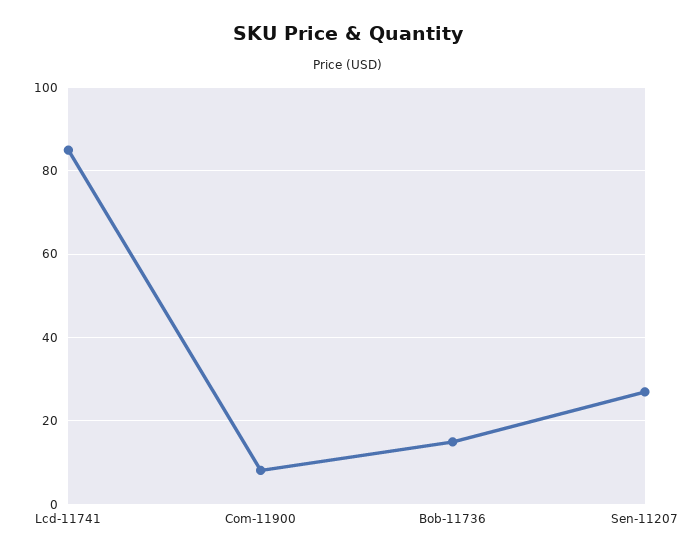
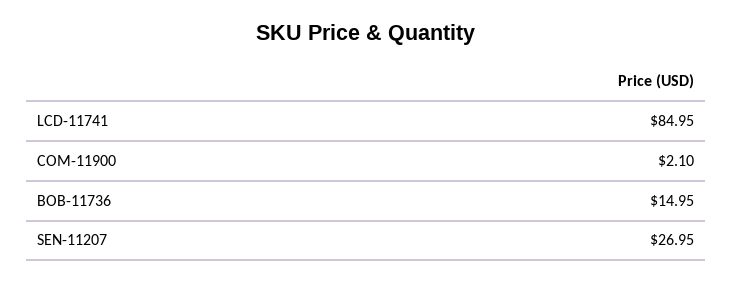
Com-11900: 8 -> 2.1

